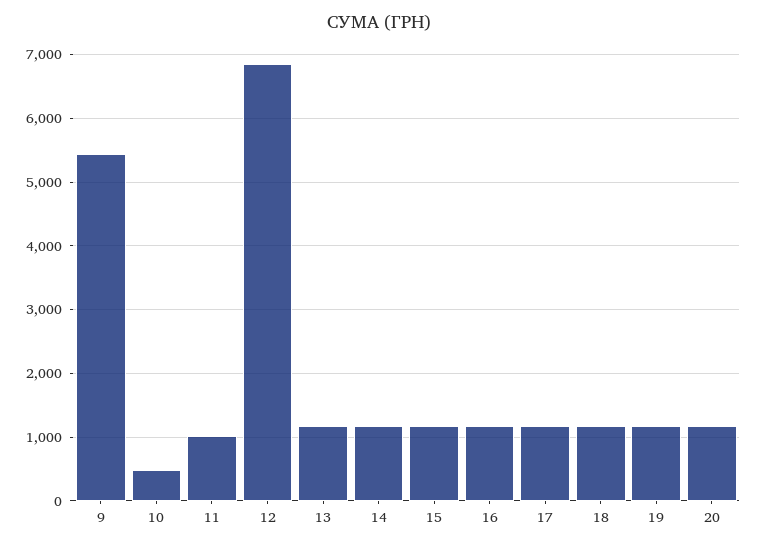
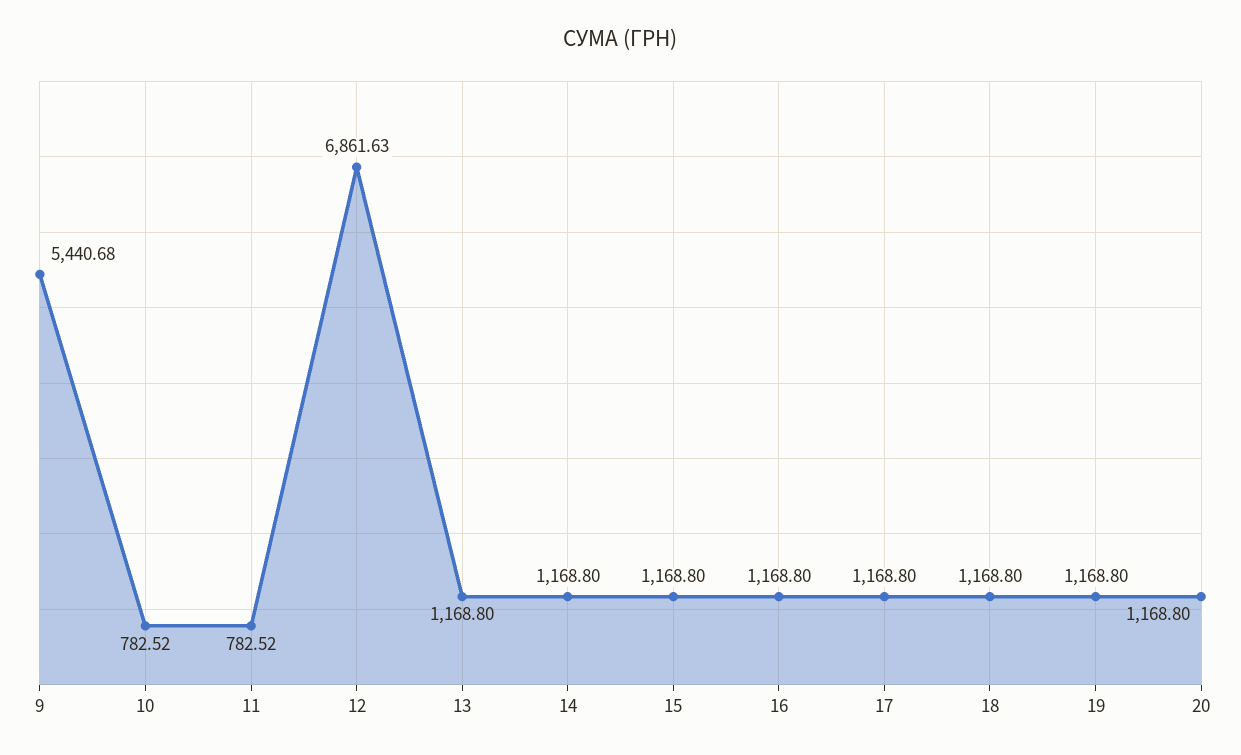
10: 500 -> 782.52
11: 1000 -> 782.52

